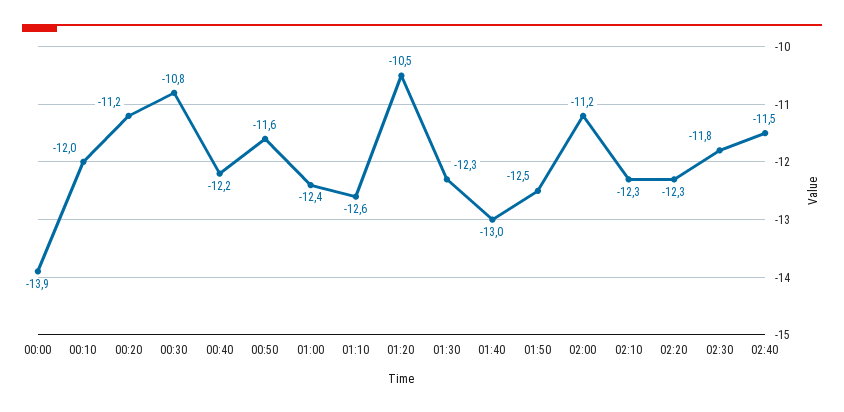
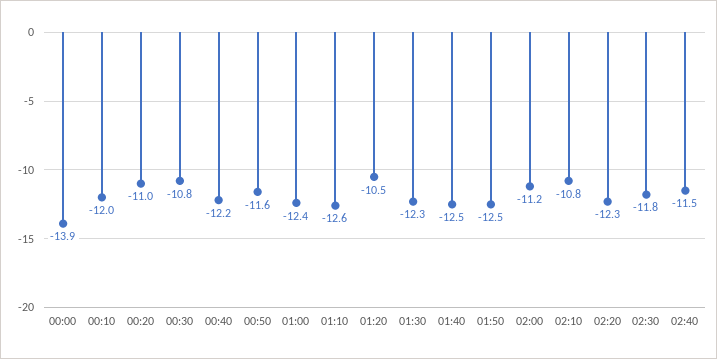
00:20: -11.2 -> -11
01:40: -13 -> -12.5
02:10: -12.3 -> -10.8

